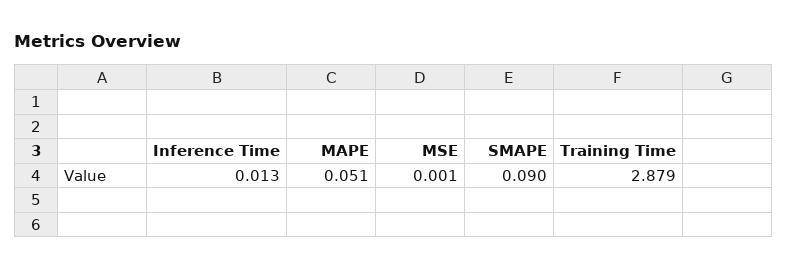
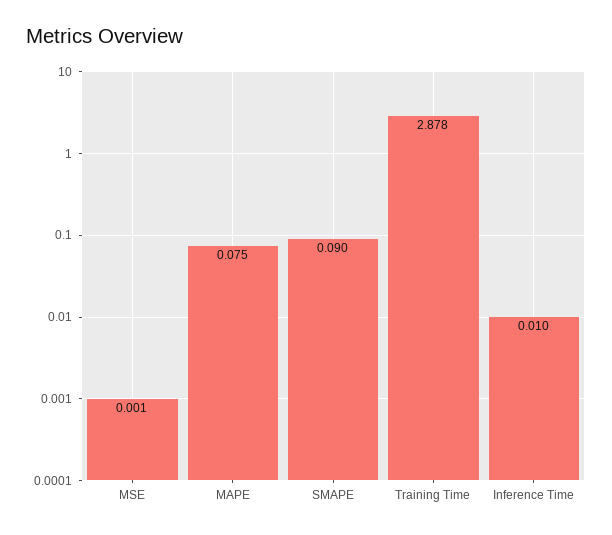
Inference Time: 0.013 -> 0.01
MAPE: 0.051 -> 0.075
Training Time: 2.879 -> 2.878

